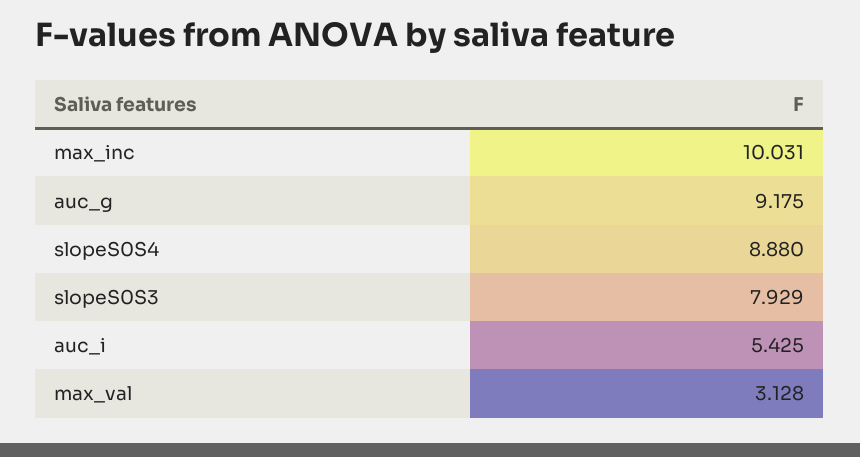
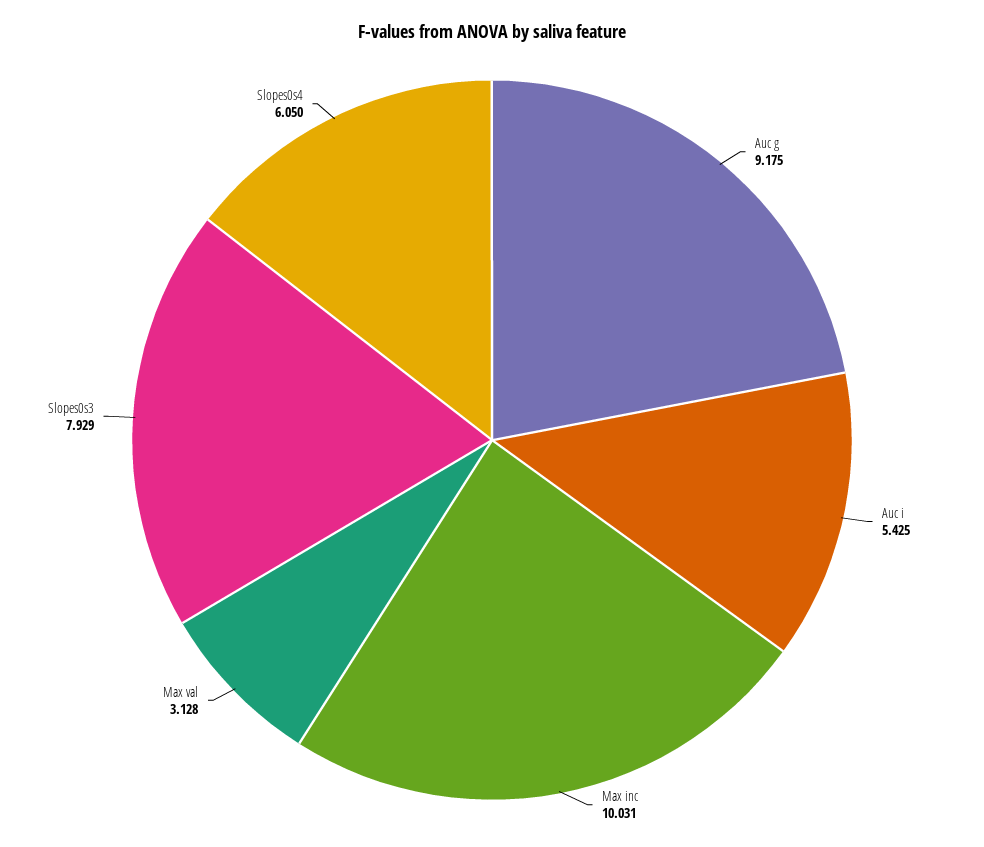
slopeS0S4: 8.88 -> 6.05

